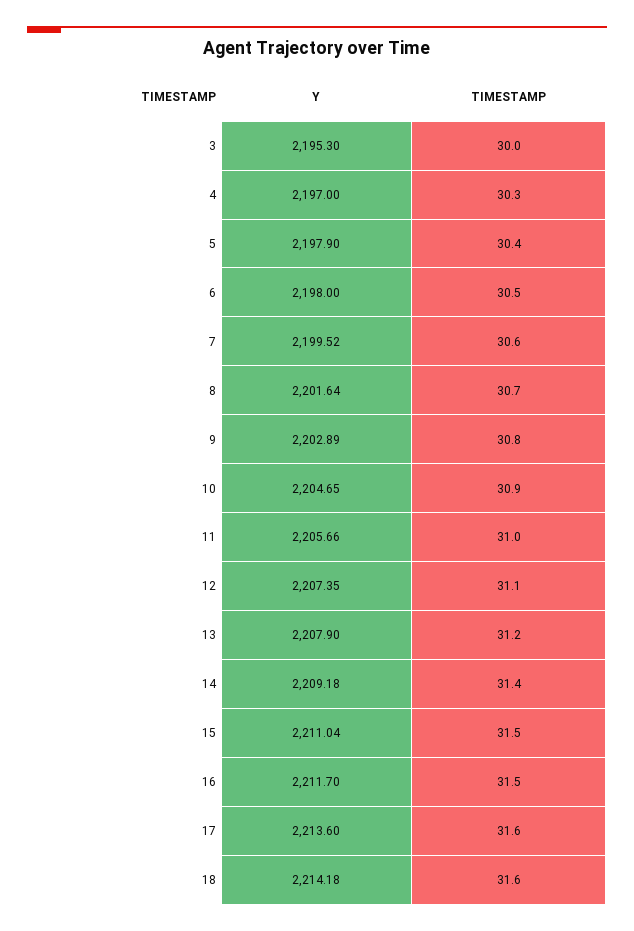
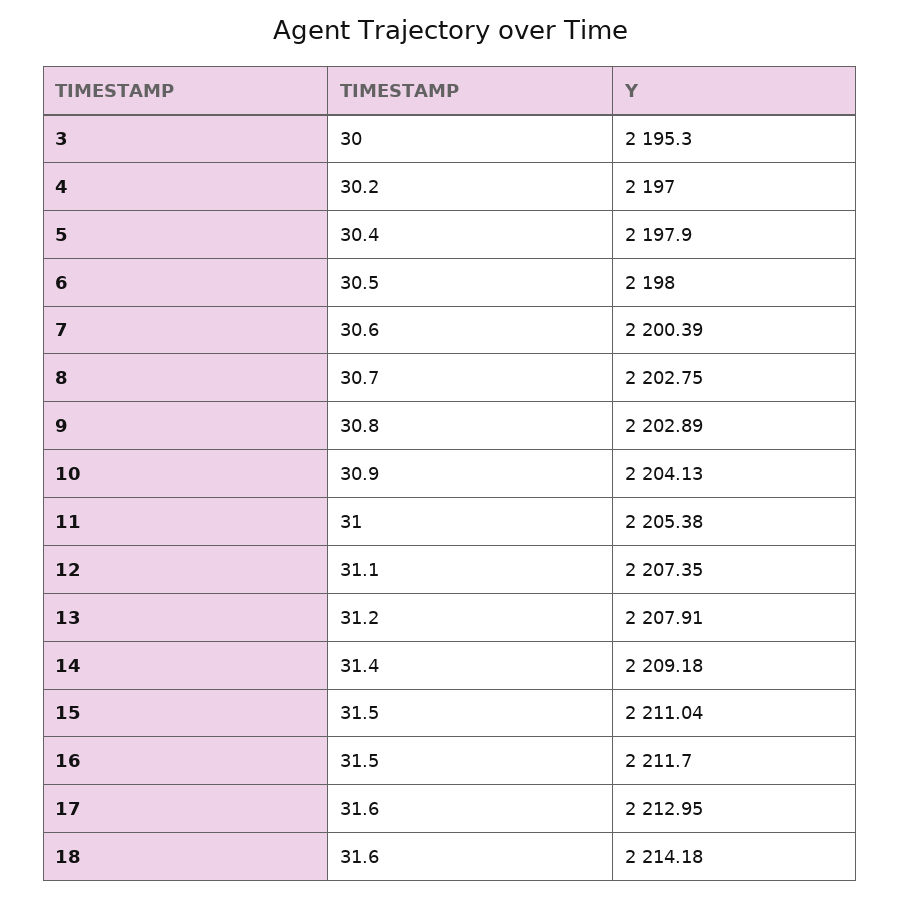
TIMESTAMP, 4: 30.3 -> 30.2
Y, 7: 2199.52 -> 2200.39
Y, 8: 2201.64 -> 2202.75
Y, 10: 2204.65 -> 2204.13
Y, 11: 2205.66 -> 2205.38
Y, 13: 2207.9 -> 2207.91
Y, 17: 2213.6 -> 2212.95

